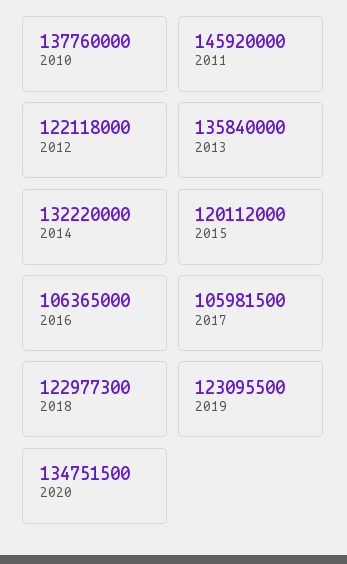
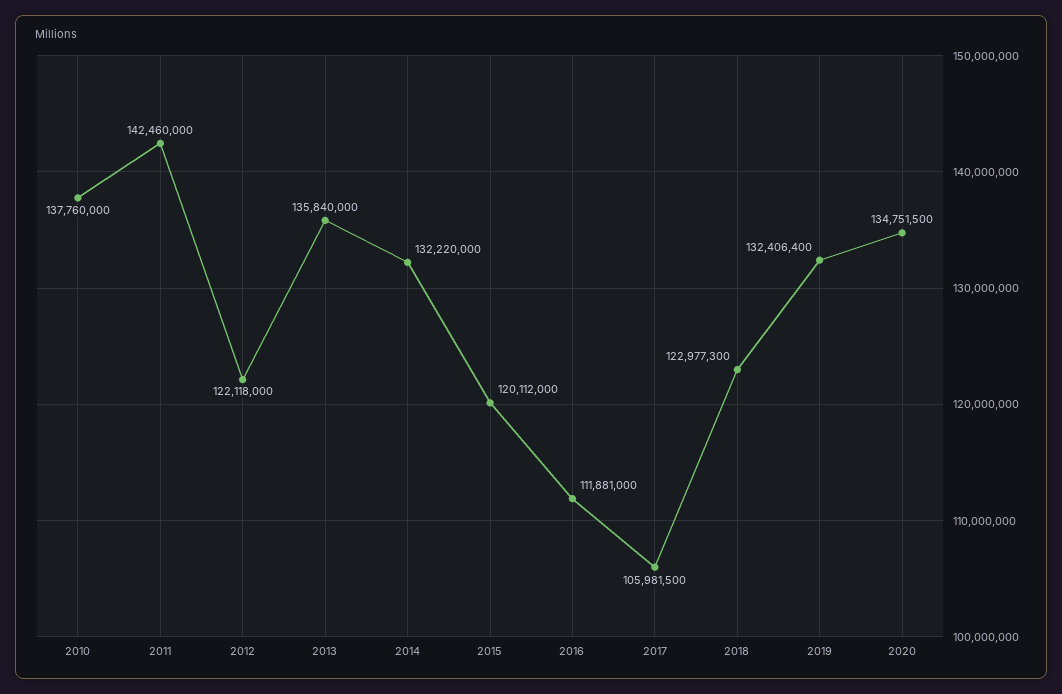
2011: 145920000 -> 142460000
2016: 106365000 -> 111881000
2019: 123095500 -> 132406400

